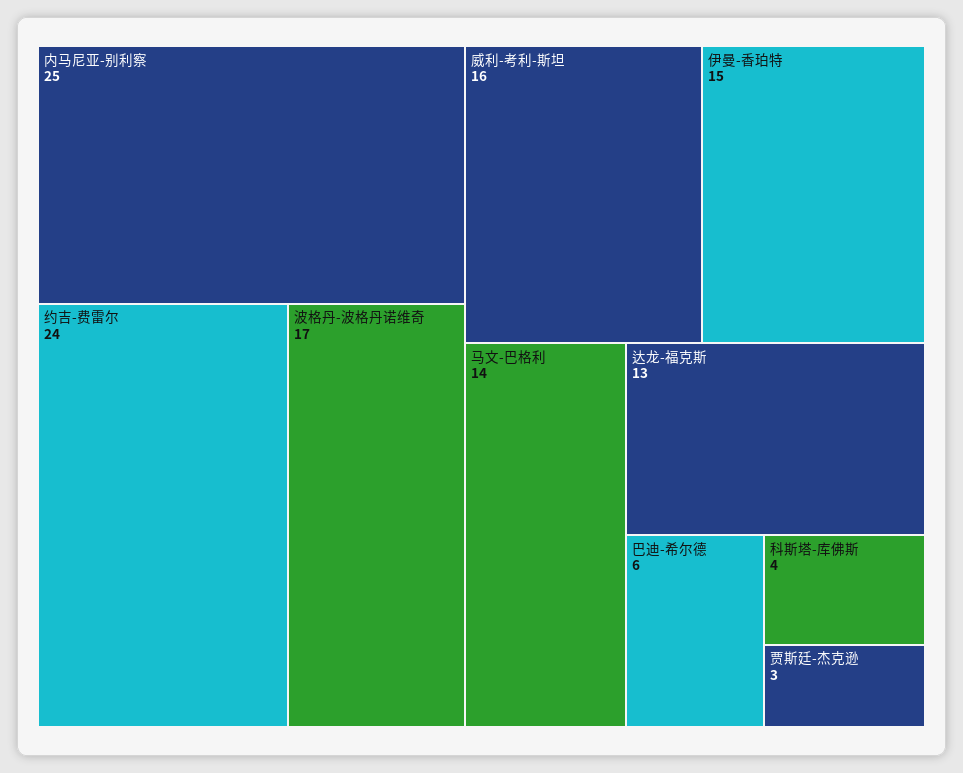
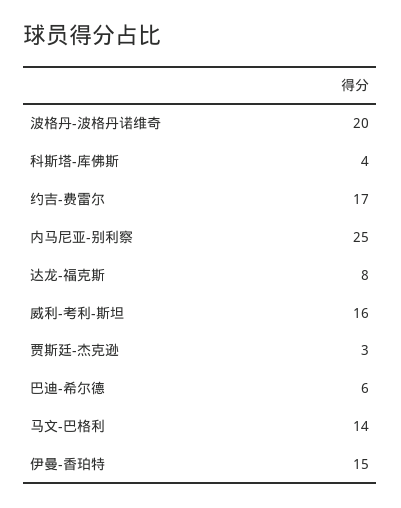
约吉-费雷尔: 24 -> 17
波格丹-波格丹诺维奇: 17 -> 20
达龙-福克斯: 13 -> 8

